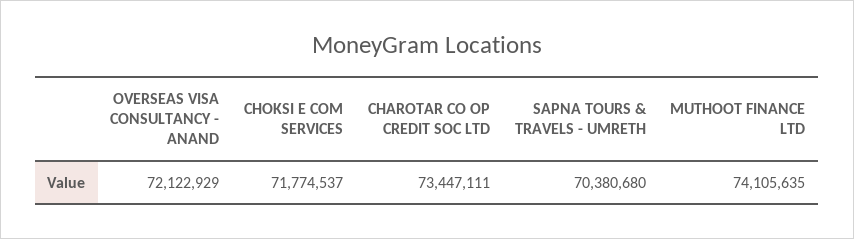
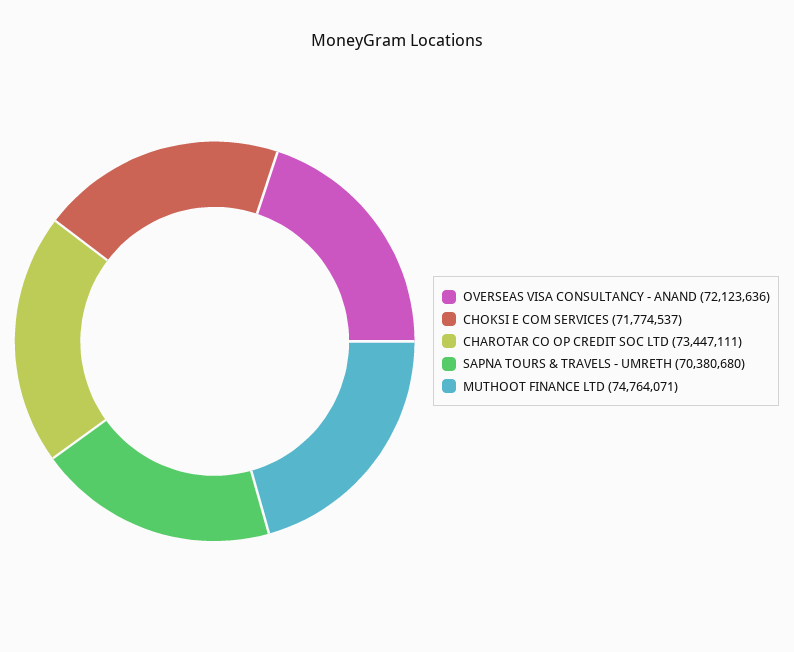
OVERSEAS VISA CONSULTANCY - ANAND: 72122929 -> 72123636
MUTHOOT FINANCE LTD: 74105635 -> 74764071

